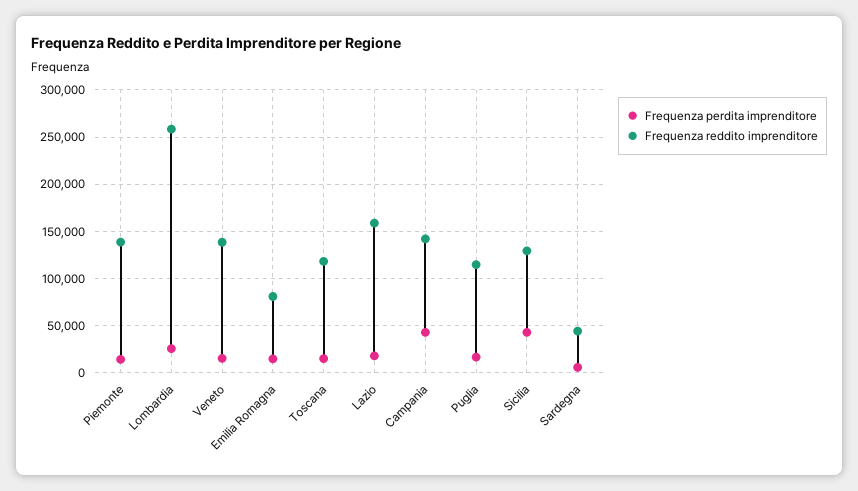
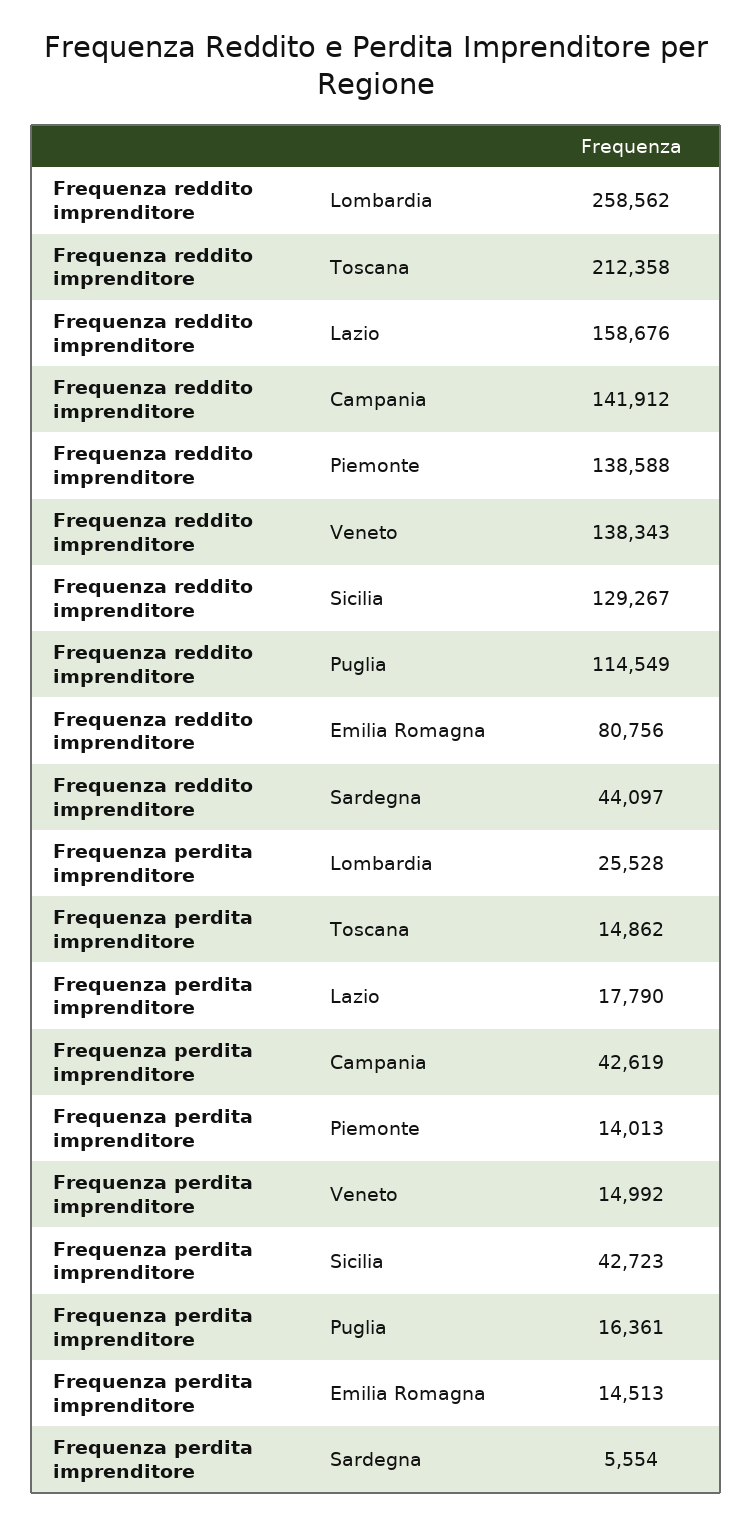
Frequenza reddito imprenditore, Toscana: 120000 -> 212358

